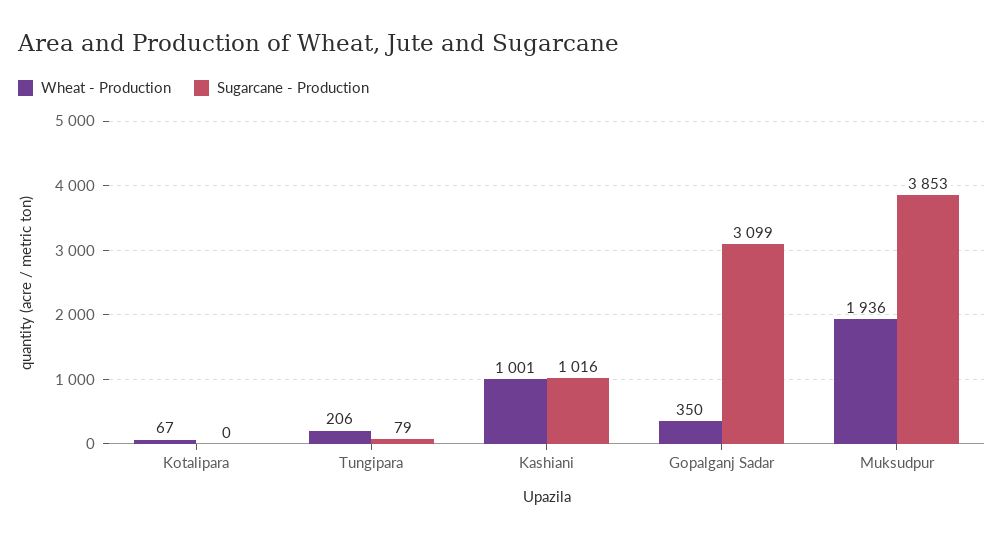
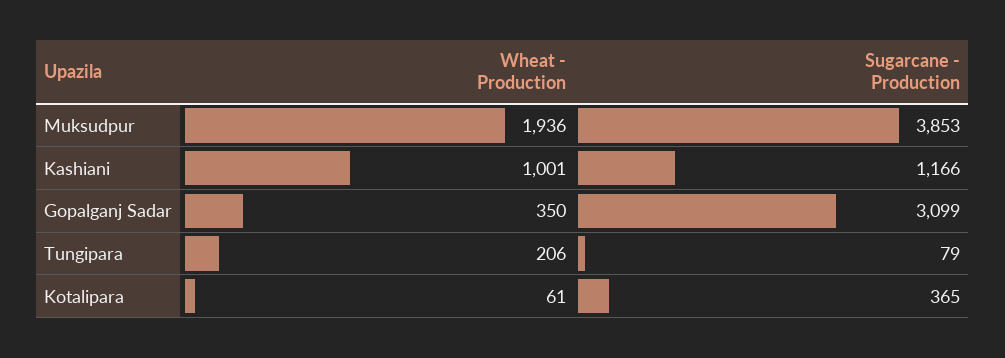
Wheat - Production, Kotalipara: 67 -> 61
Sugarcane - Production, Kotalipara: 0 -> 365
Sugarcane - Production, Kashiani: 1016 -> 1166

